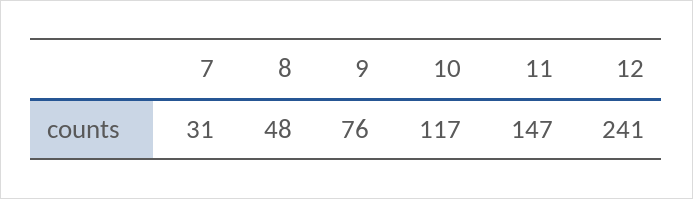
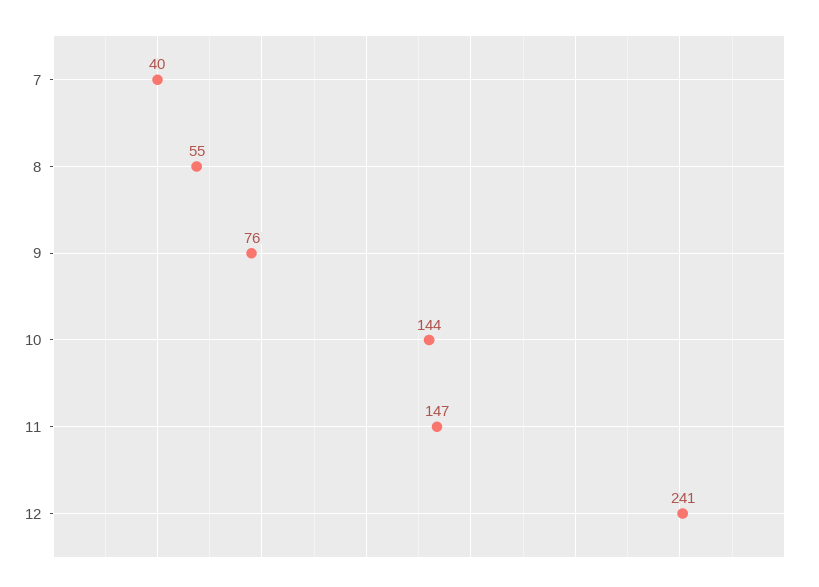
7: 31 -> 40
8: 48 -> 55
10: 117 -> 144

